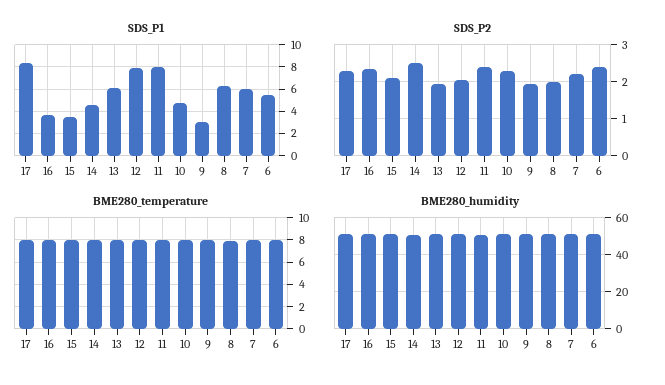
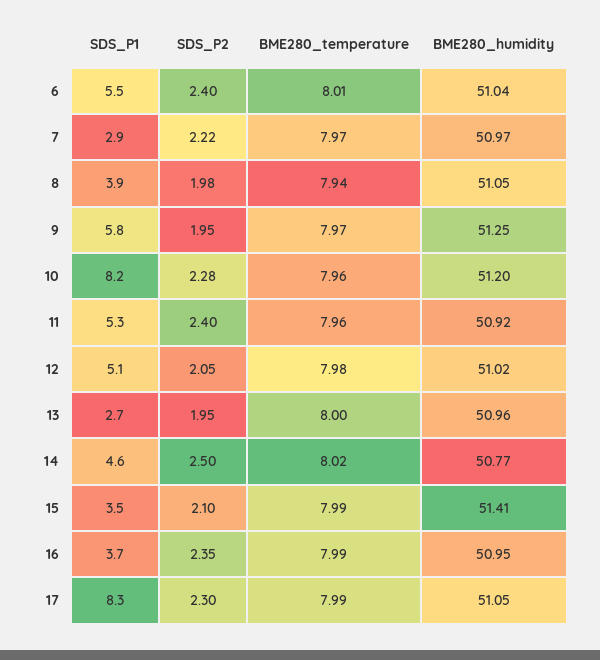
SDS_P1, 13: 6 -> 2.7
SDS_P1, 12: 8 -> 5.1
SDS_P1, 11: 8 -> 5.3
SDS_P1, 10: 5 -> 8.2
SDS_P1, 9: 3 -> 5.8
SDS_P1, 8: 6 -> 3.9
SDS_P1, 7: 6 -> 2.9

